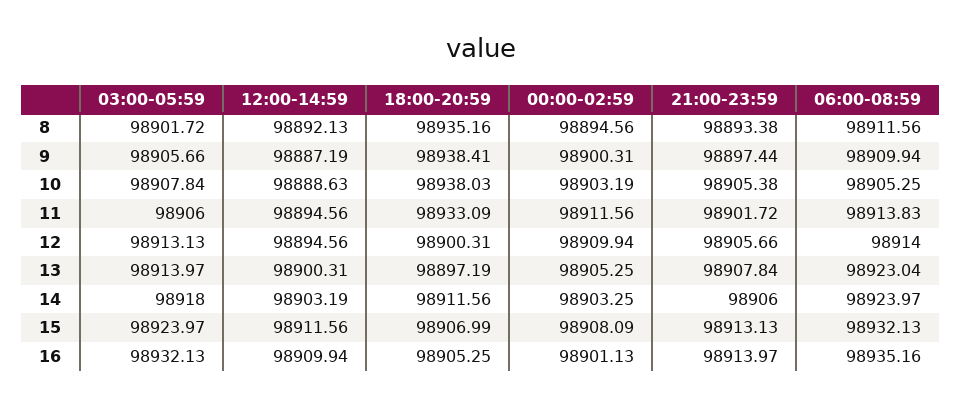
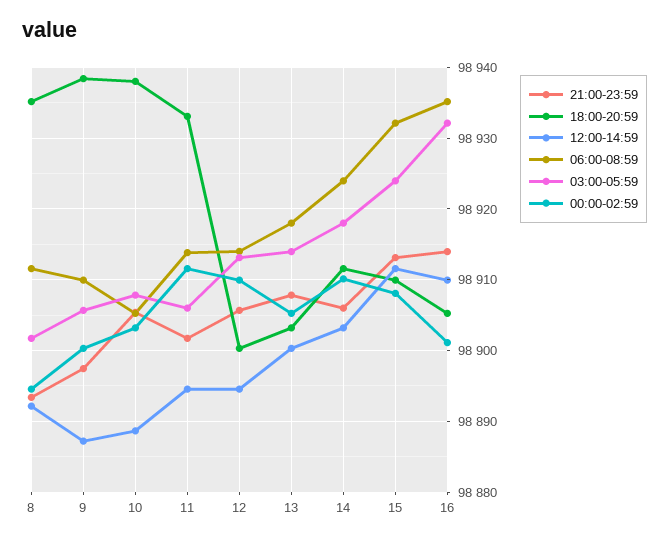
18:00-20:59, 13: 98897.19 -> 98903
06:00-08:59, 13: 98923.04 -> 98918
00:00-02:59, 14: 98903.25 -> 98910
18:00-20:59, 15: 98906.99 -> 98910

